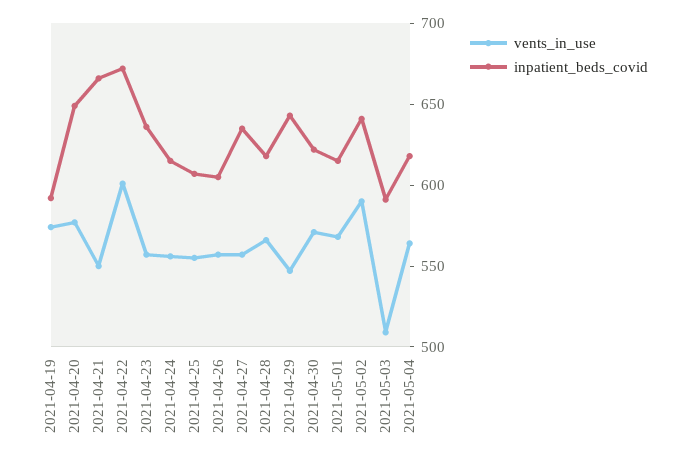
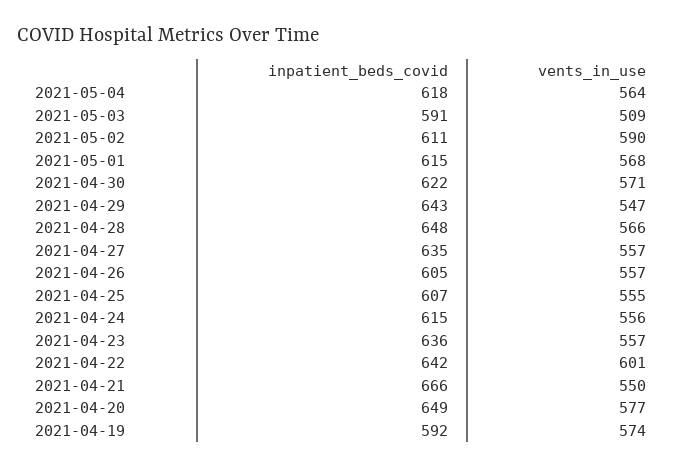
inpatient_beds_covid, 2021-04-22: 670 -> 642
inpatient_beds_covid, 2021-04-28: 620 -> 648
inpatient_beds_covid, 2021-05-02: 640 -> 611

